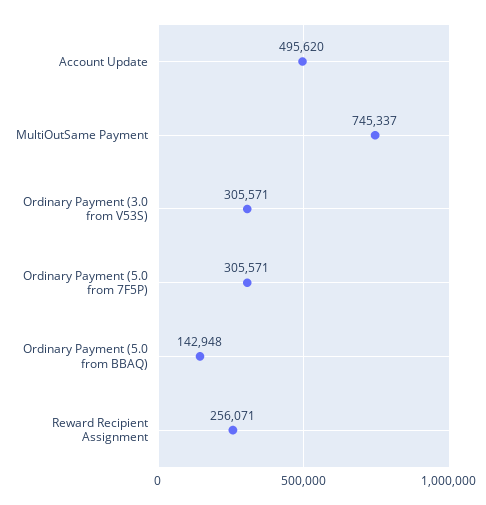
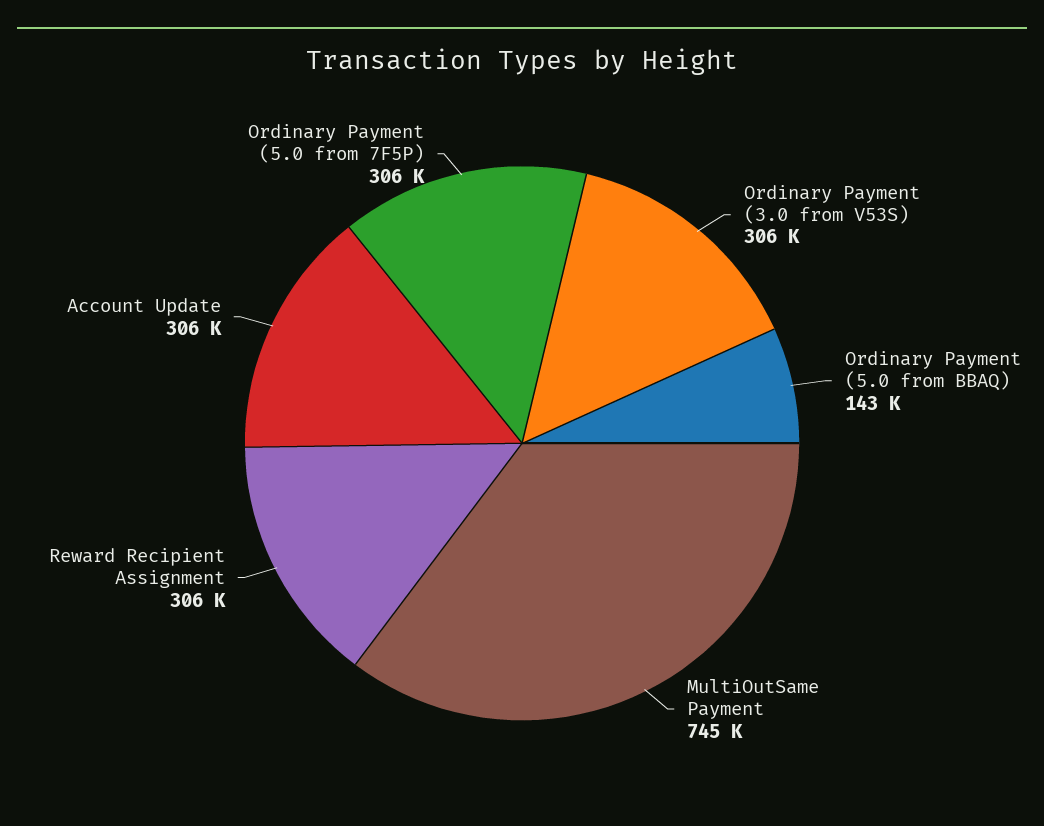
Account Update: 495620 -> 306000
Reward Recipient Assignment: 256071 -> 306000

